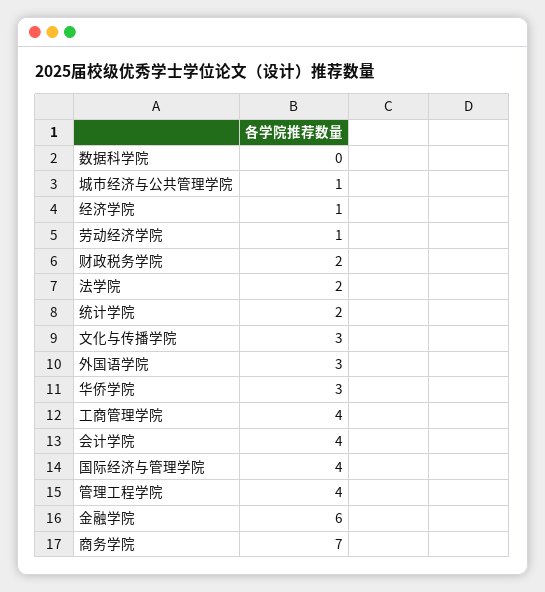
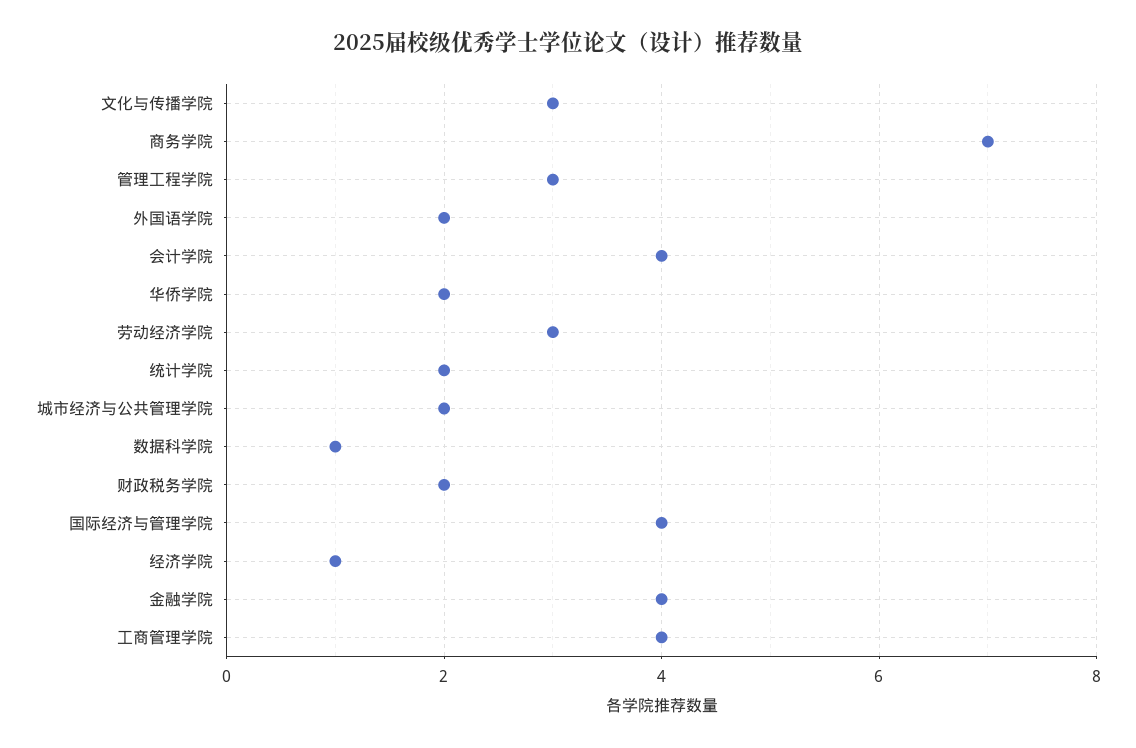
数据科学院: 0 -> 1
城市经济与公共管理学院: 1 -> 2
劳动经济学院: 1 -> 3
法学院: 2 -> none
外国语学院: 3 -> 2
华侨学院: 3 -> 2
管理工程学院: 4 -> 3
金融学院: 6 -> 4

